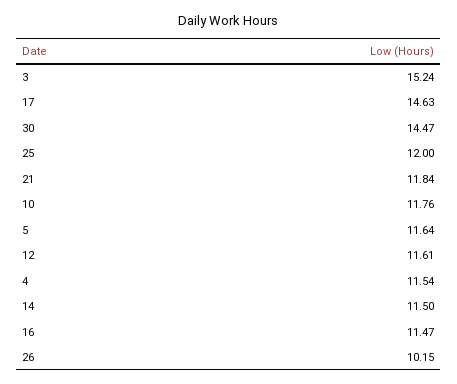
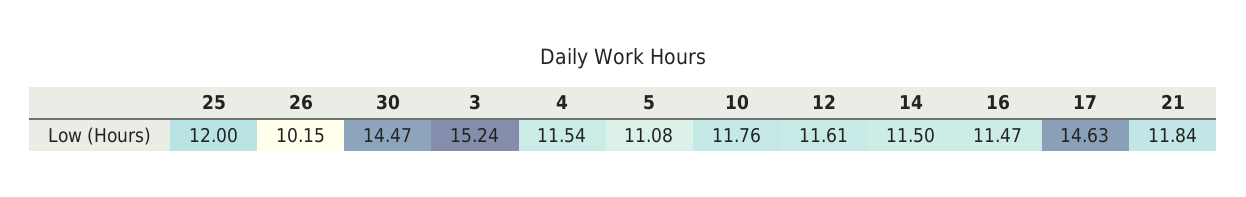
5: 11.64 -> 11.08

